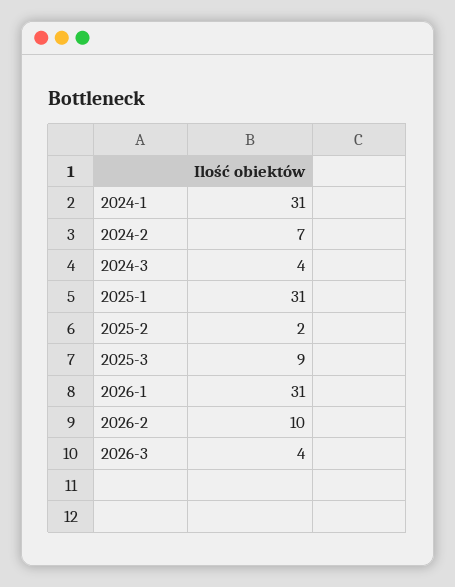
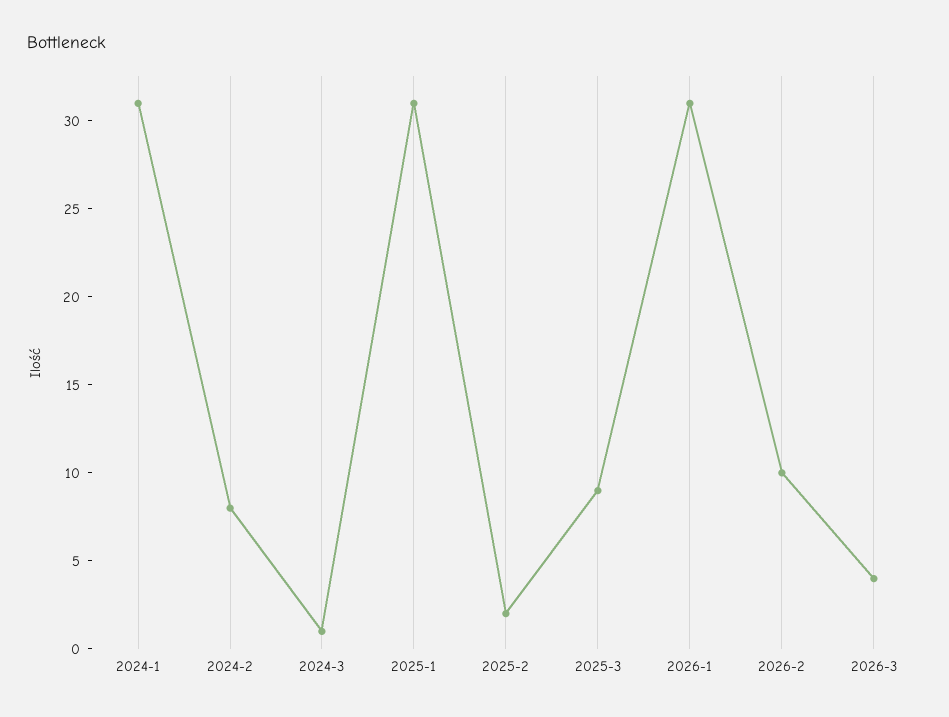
2024-2: 7 -> 8
2024-3: 4 -> 1

